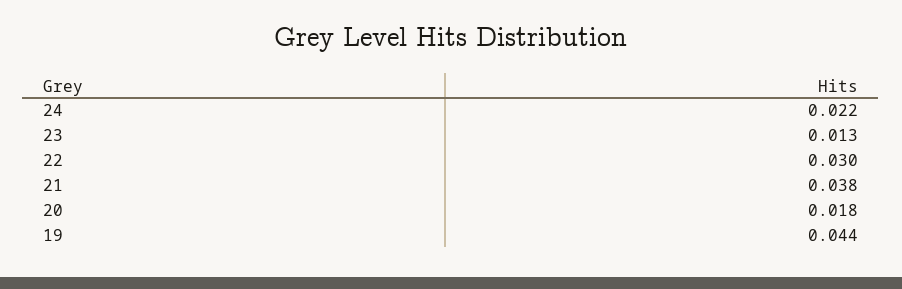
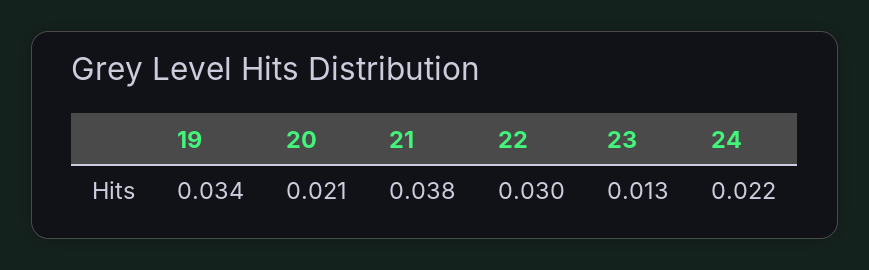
20: 0.018 -> 0.021
19: 0.044 -> 0.034

